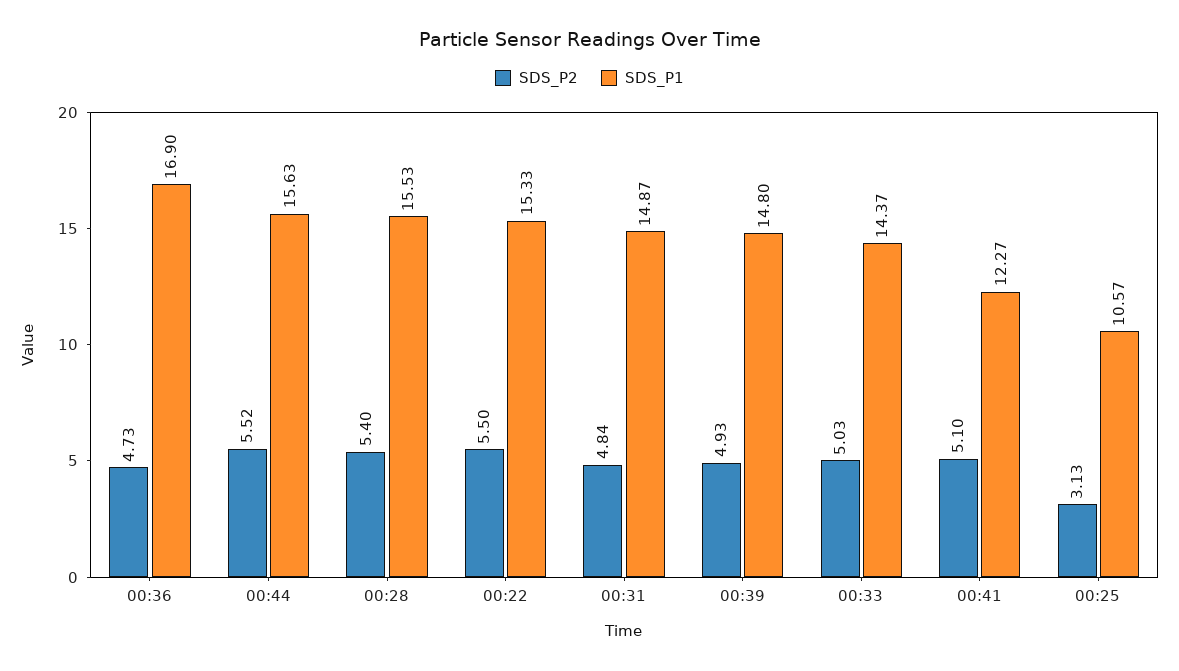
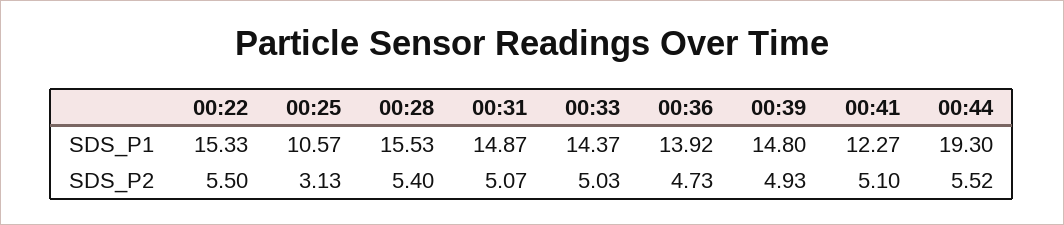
SDS_P1, 00:36: 16.9 -> 13.92
SDS_P1, 00:44: 15.63 -> 19.3
SDS_P2, 00:31: 4.84 -> 5.07

